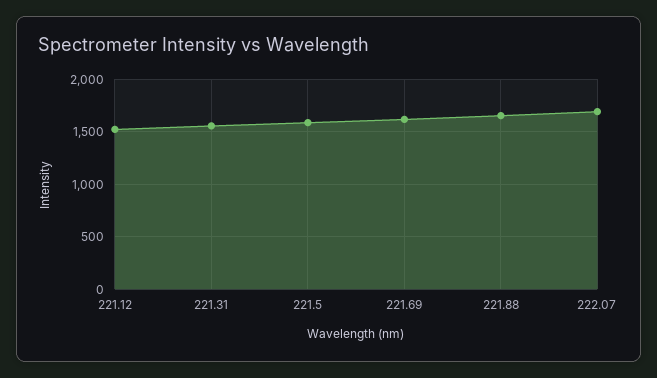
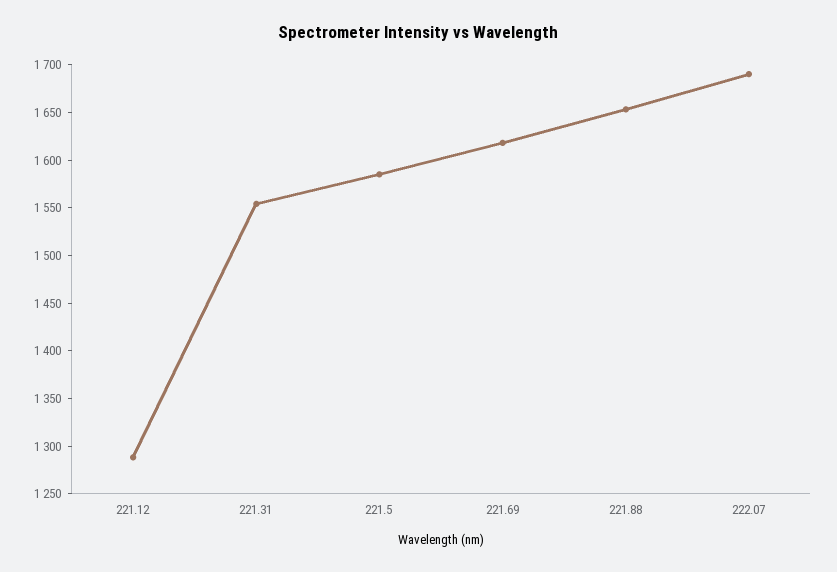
221.12: 1500 -> 1290

